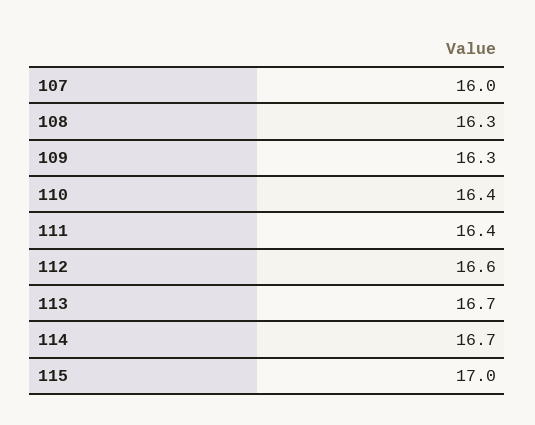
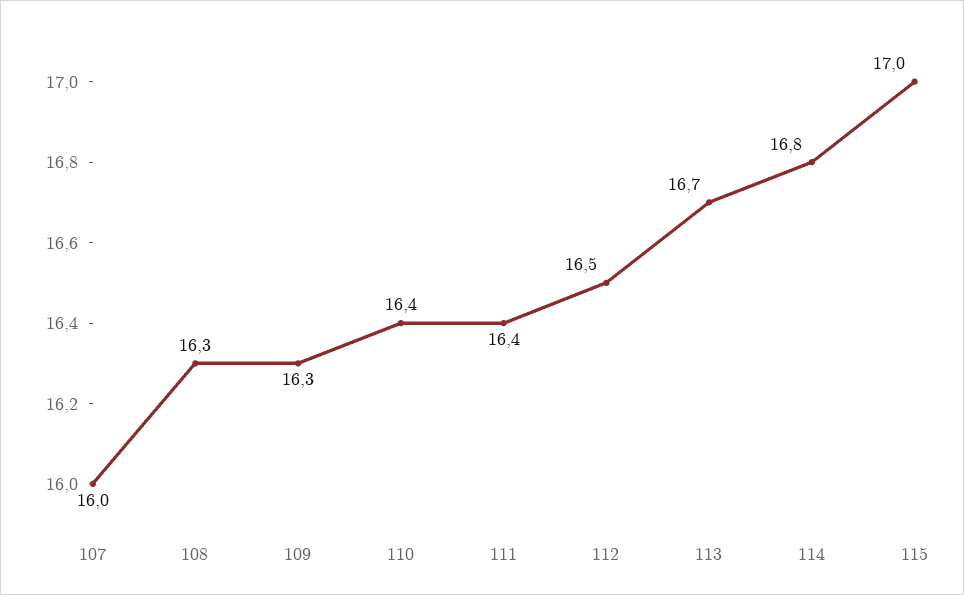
112: 16.6 -> 16.5
114: 16.7 -> 16.8

